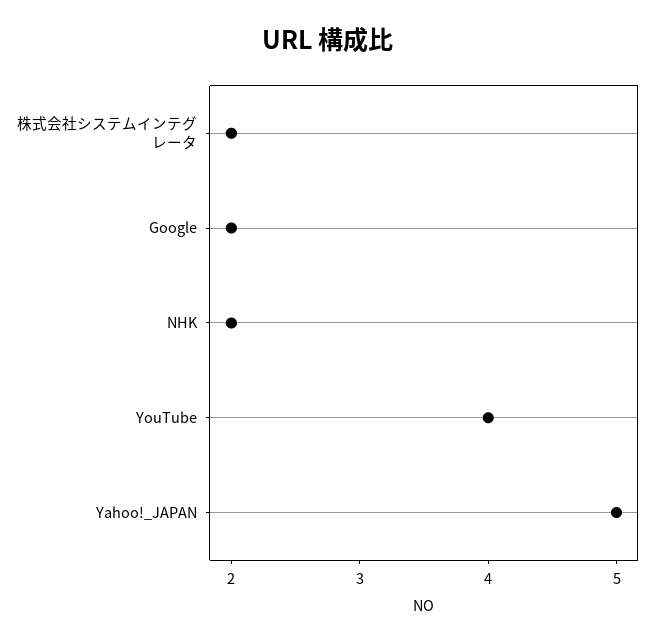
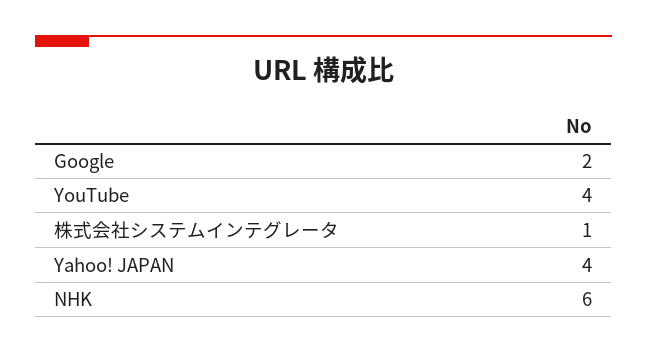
株式会社システムインテグレータ: 2 -> 1
NHK: 2 -> 6
Yahoo!_JAPAN: 5 -> 4

